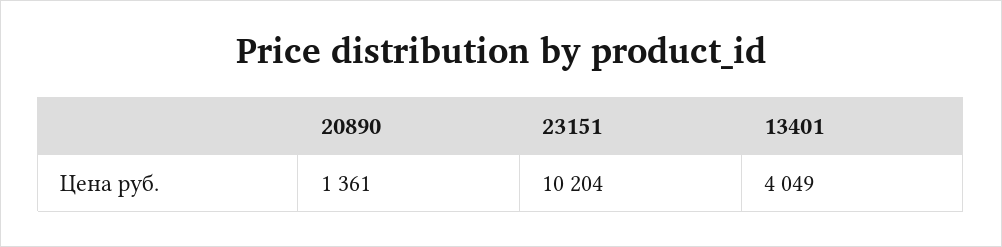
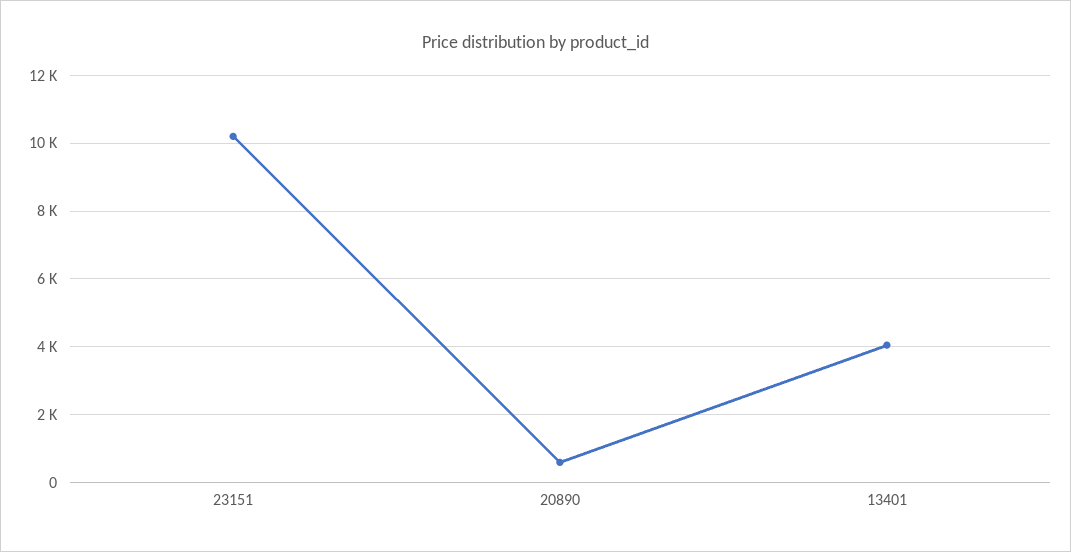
20890: 1361 -> 600

